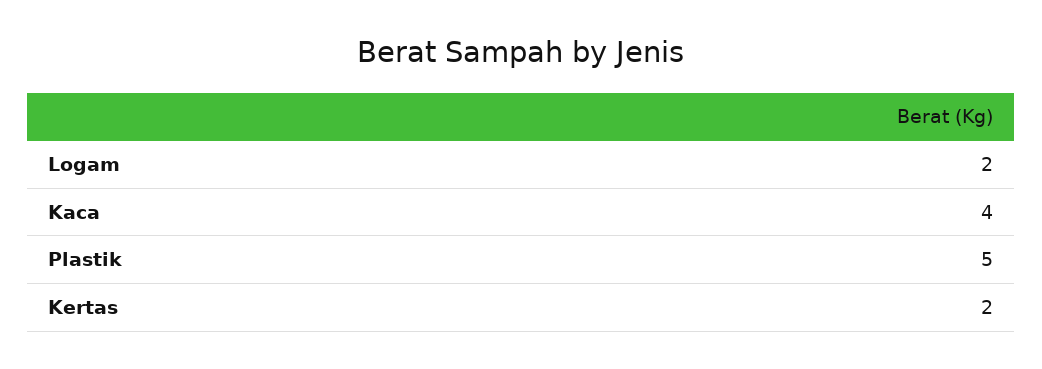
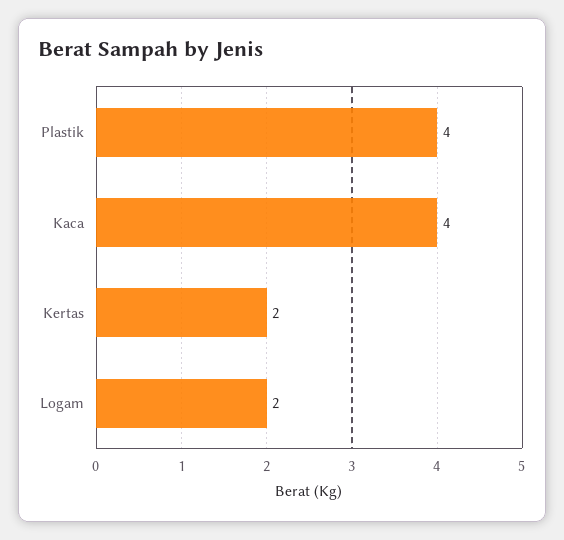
Plastik: 5 -> 4

